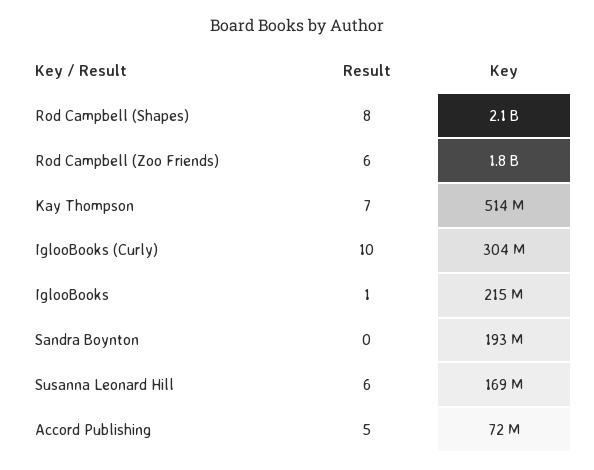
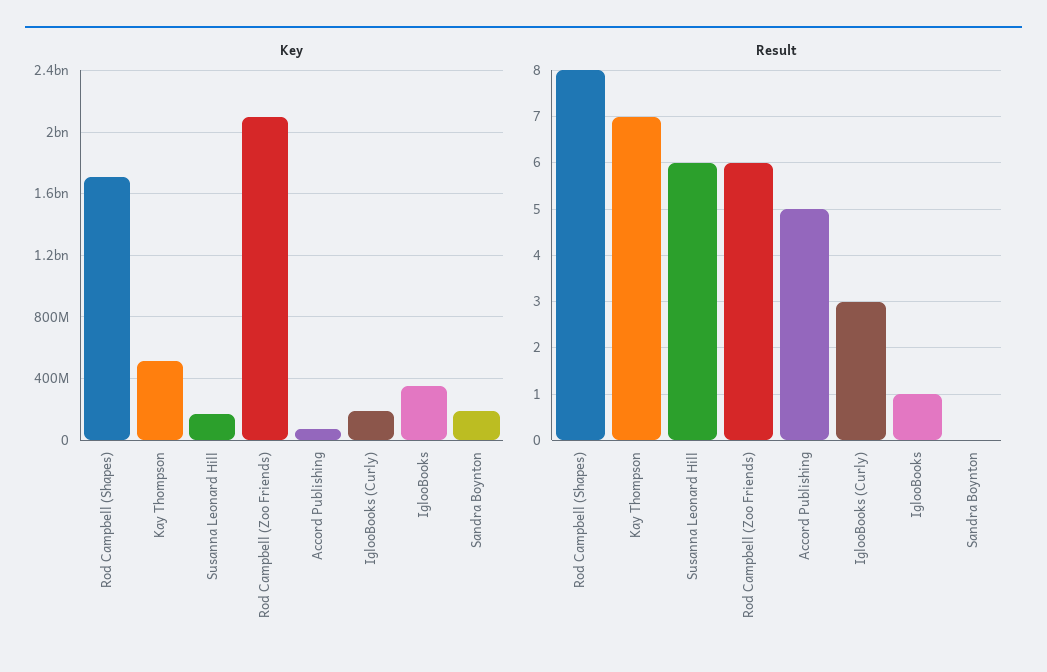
Key, Rod Campbell (Shapes): 2100000000 -> 1700000000
Key, Rod Campbell (Zoo Friends): 1800000000 -> 2100000000
Result, IglooBooks (Curly): 10 -> 3
Key, IglooBooks (Curly): 304000000 -> 200000000
Key, IglooBooks: 215000000 -> 350000000

